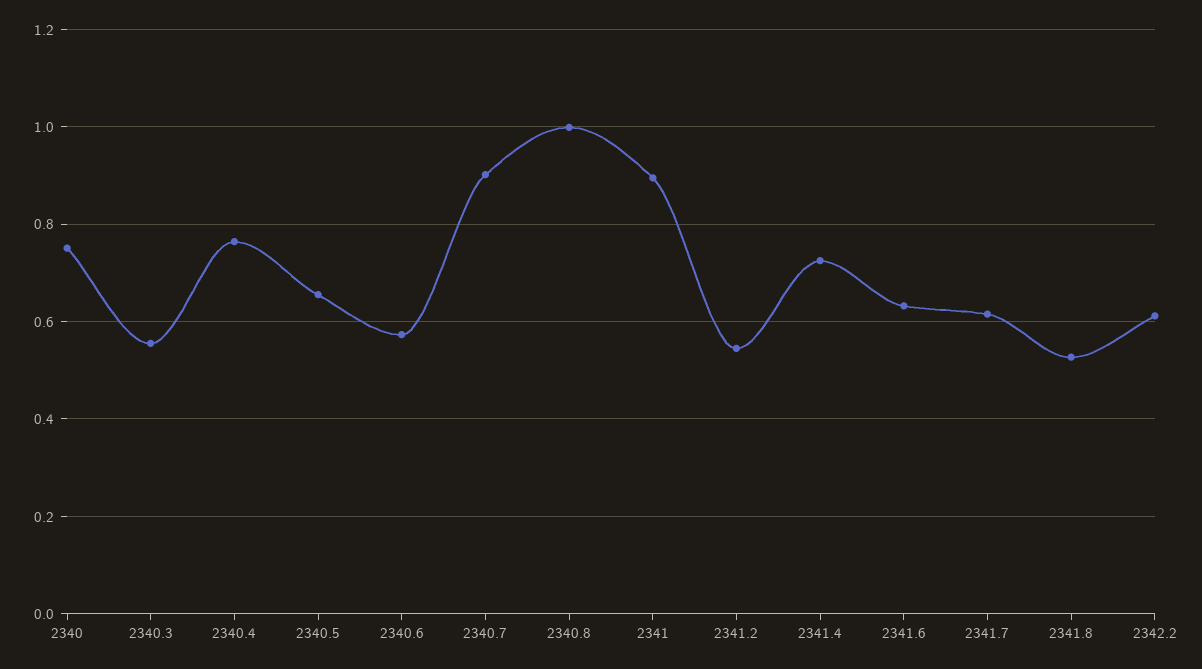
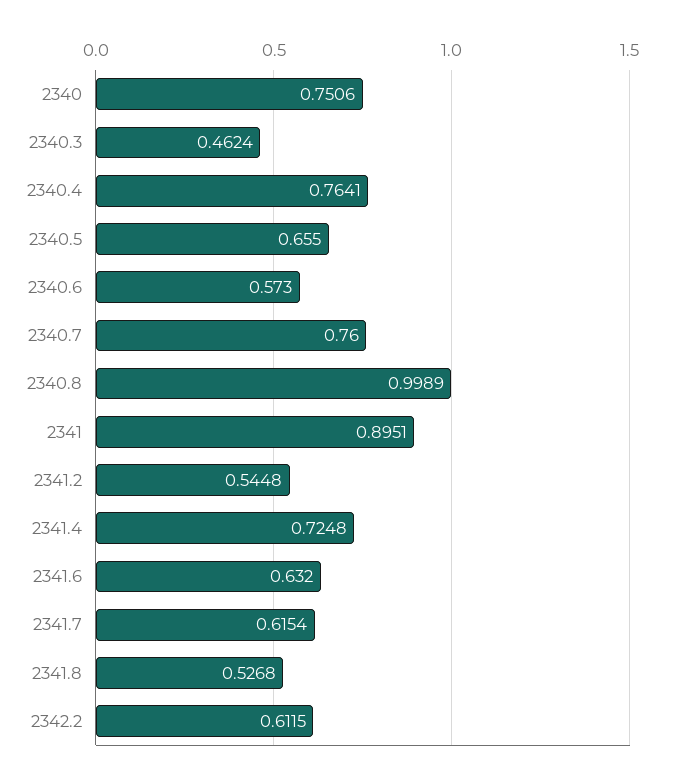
2340.3: 0.56 -> 0.4624
2340.7: 0.9 -> 0.76

